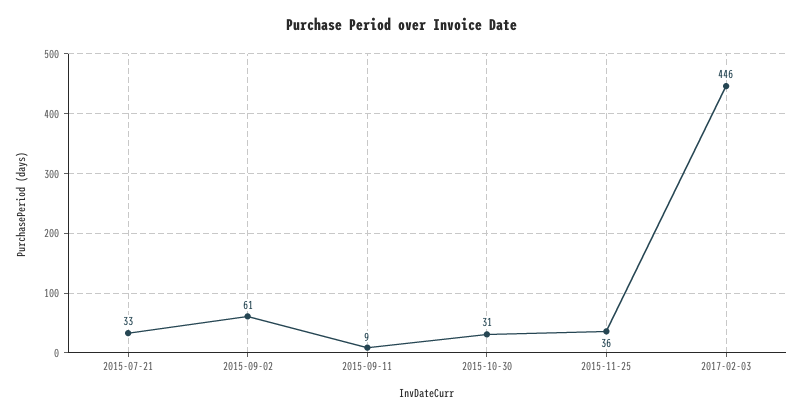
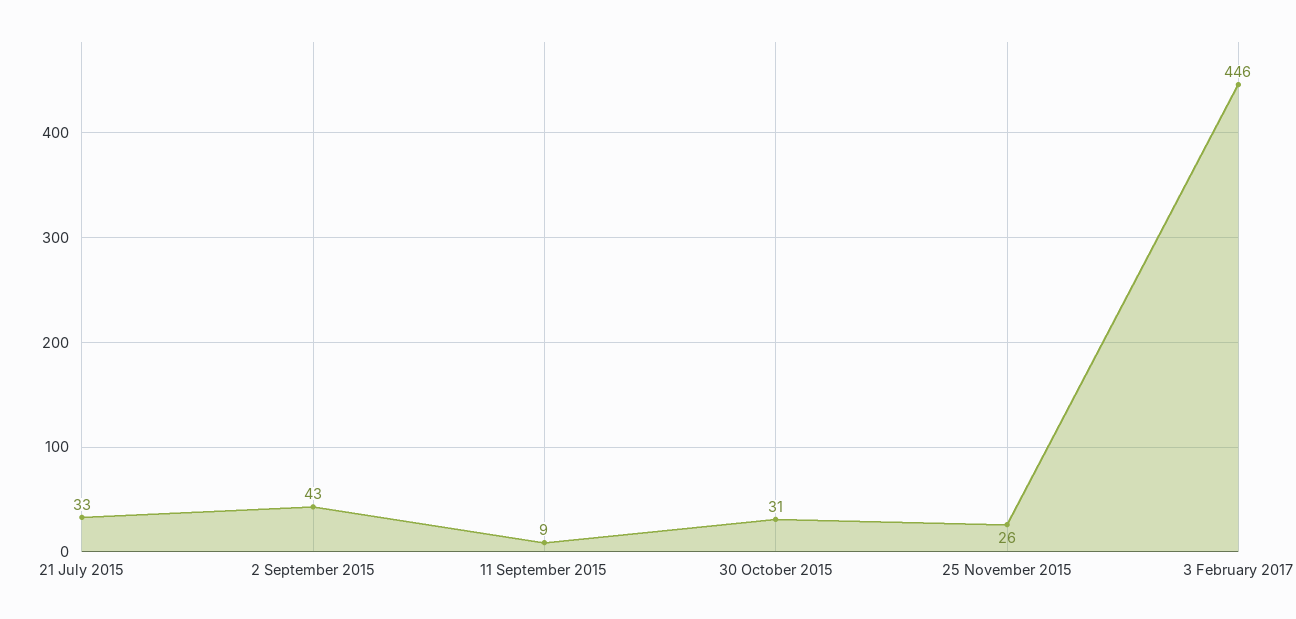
2015-09-02: 61 -> 43
2015-11-25: 36 -> 26

